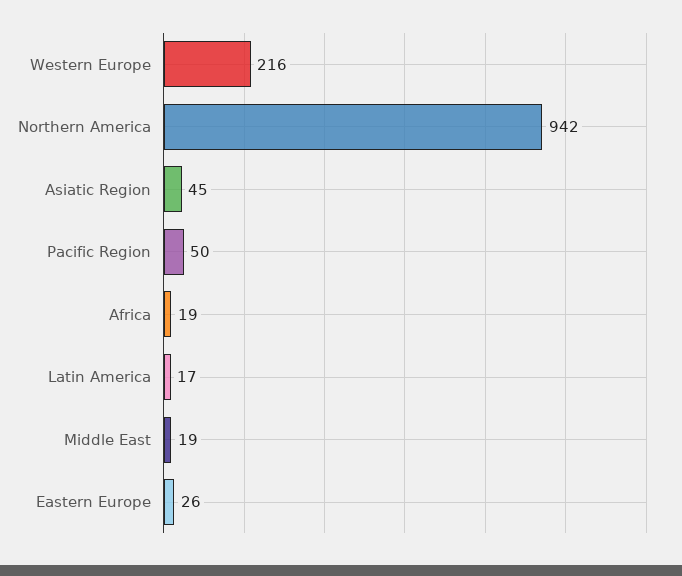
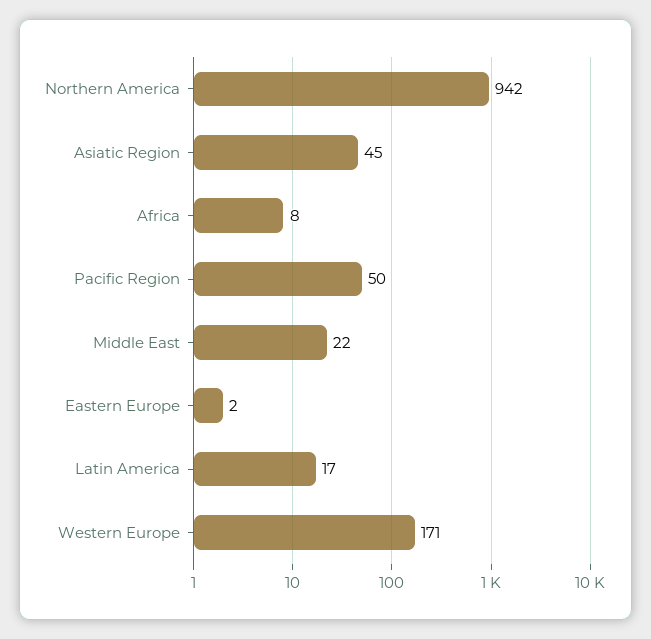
Western Europe: 216 -> 171
Africa: 19 -> 8
Middle East: 19 -> 22
Eastern Europe: 26 -> 2

